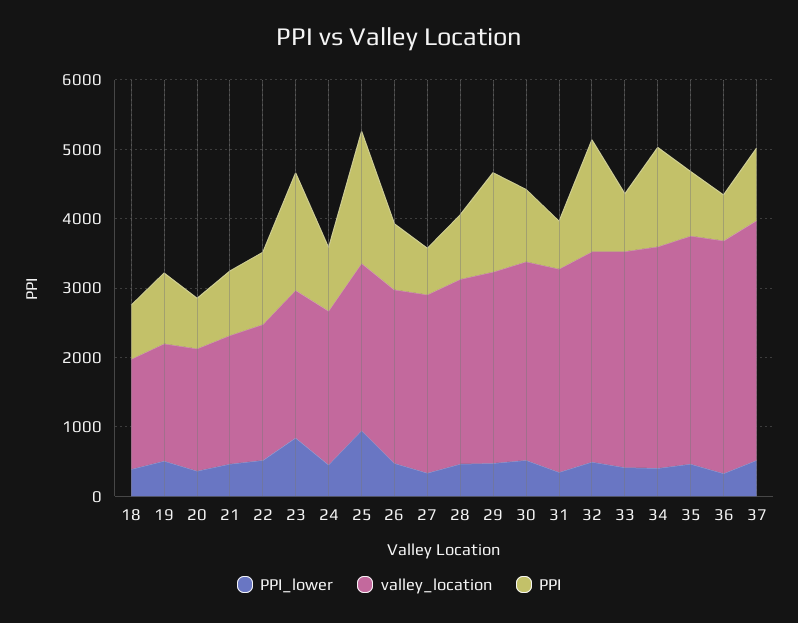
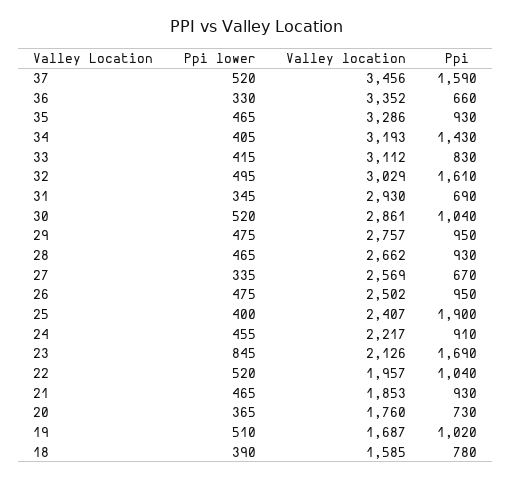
PPI_lower, 25: 1000 -> 400
PPI, 29: 1400 -> 950
PPI, 37: 1000 -> 1590

